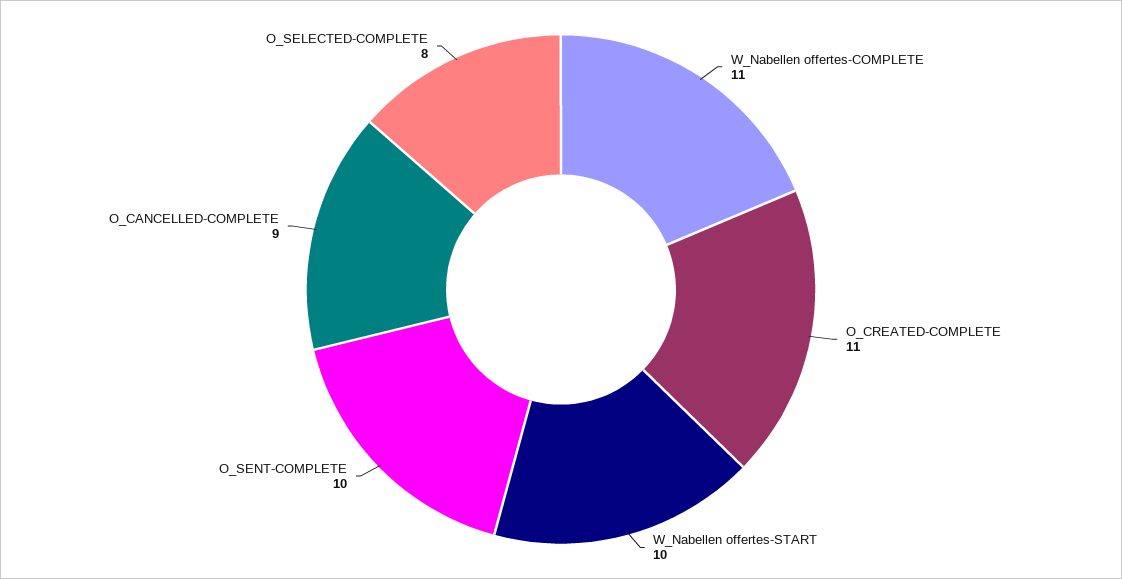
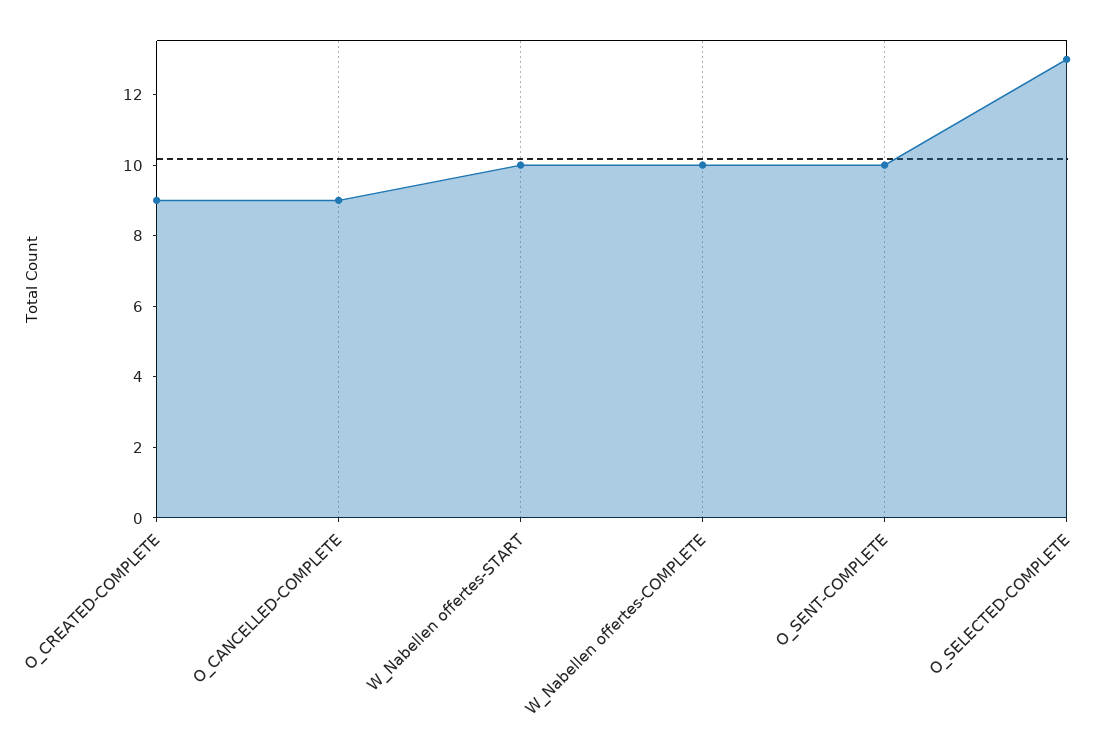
W_Nabellen offertes-COMPLETE: 11 -> 10
O_CREATED-COMPLETE: 11 -> 9
O_SELECTED-COMPLETE: 8 -> 13

